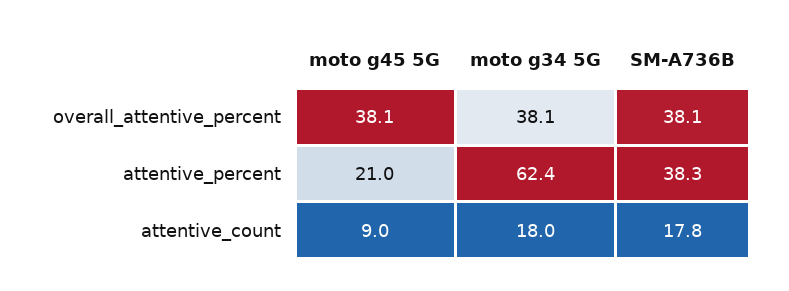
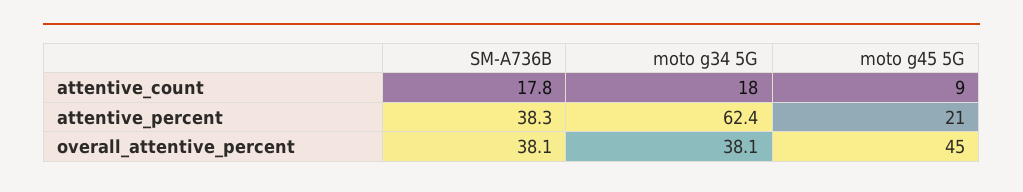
moto g45 5G, overall_attentive_percent: 38.1 -> 45

